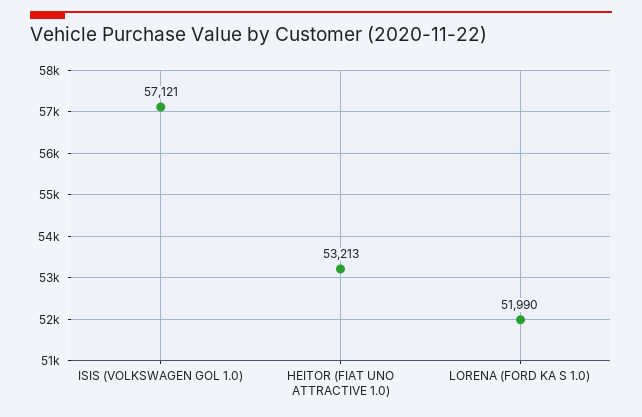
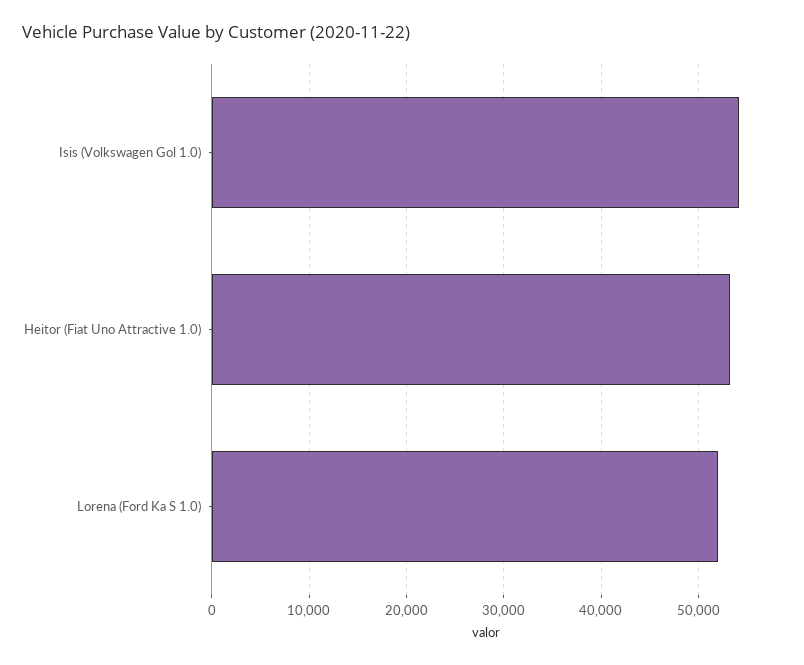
ISIS (VOLKSWAGEN GOL 1.0): 57121 -> 54000

